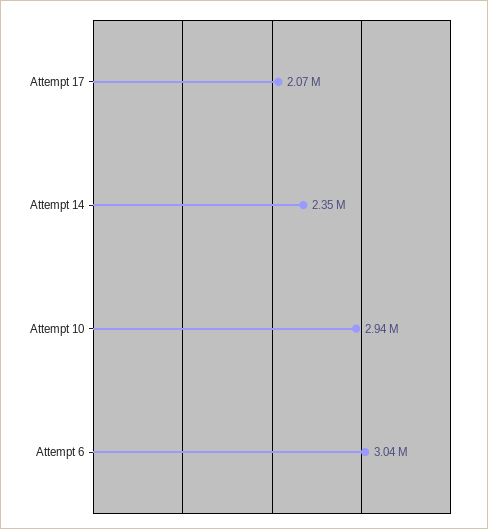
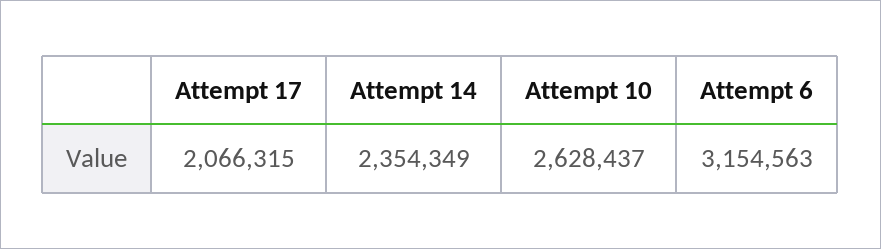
Attempt 10: 2940000 -> 2628437
Attempt 6: 3040000 -> 3154563

